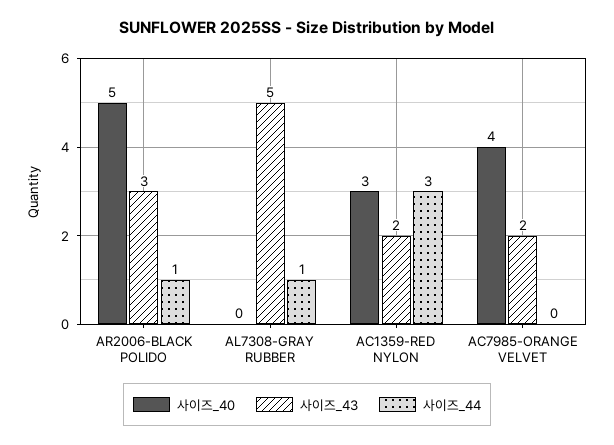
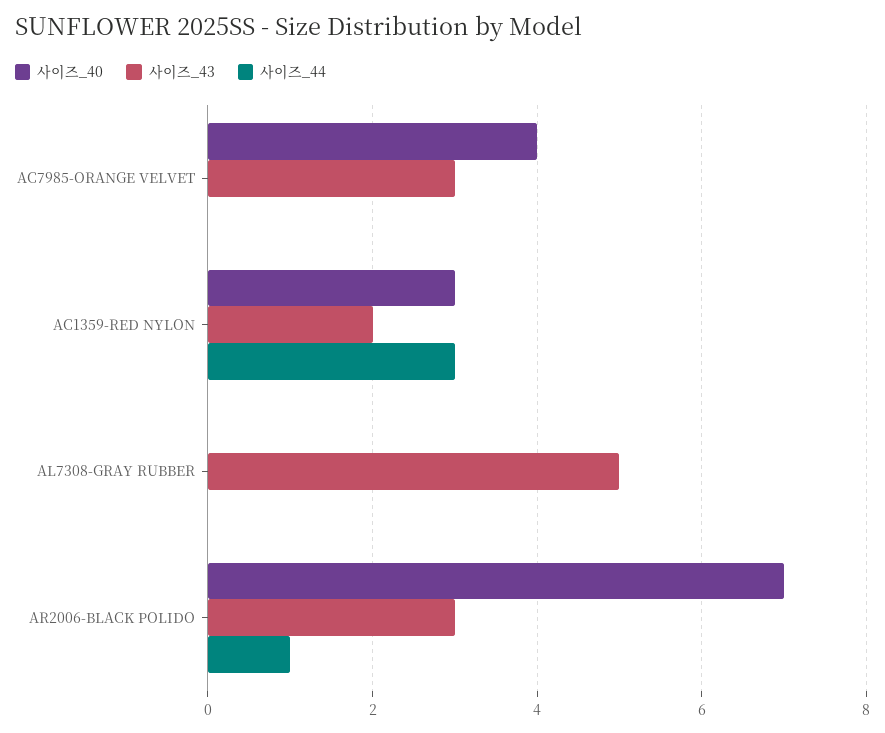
사이즈_40, AR2006-BLACK POLIDO: 5 -> 7
사이즈_44, AL7308-GRAY RUBBER: 1 -> 0
사이즈_43, AC7985-ORANGE VELVET: 2 -> 3

